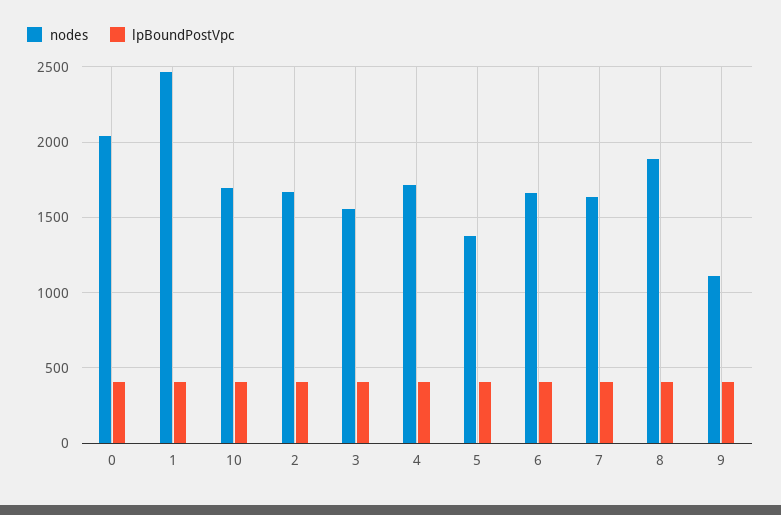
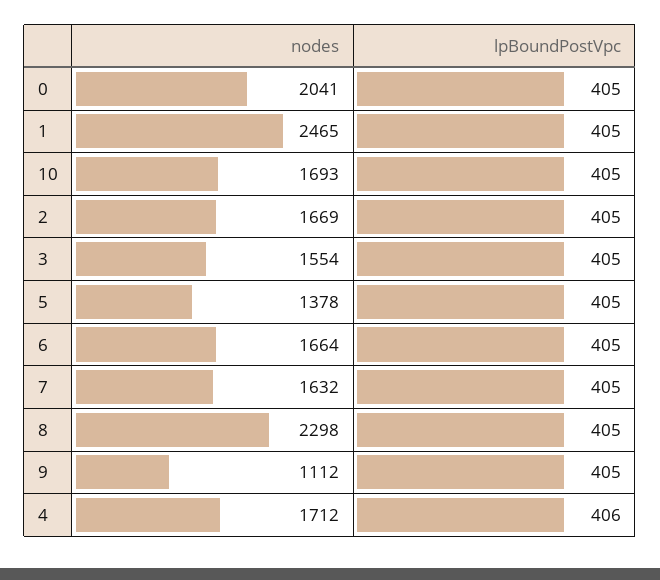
nodes, 8: 1900 -> 2298

